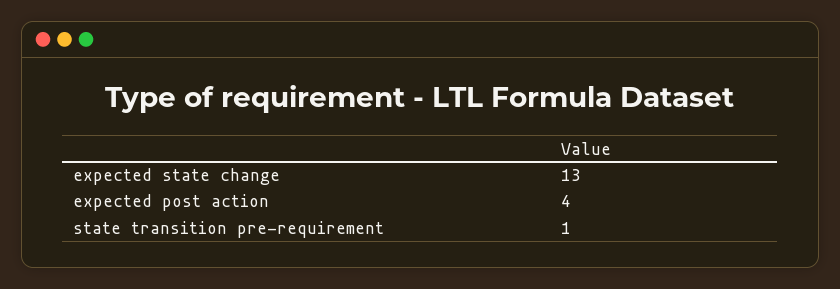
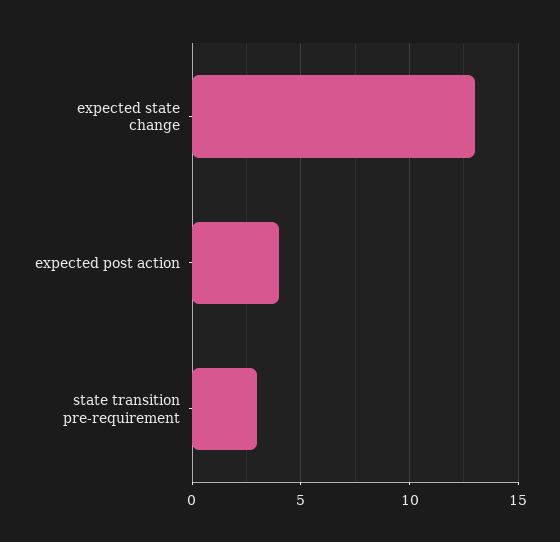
state transition pre-requirement: 1 -> 3

